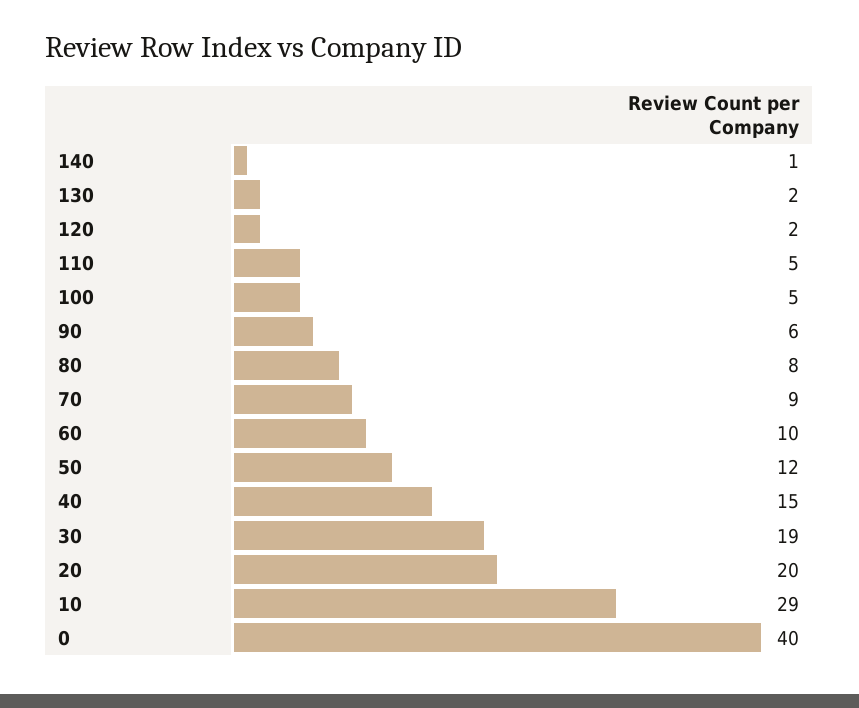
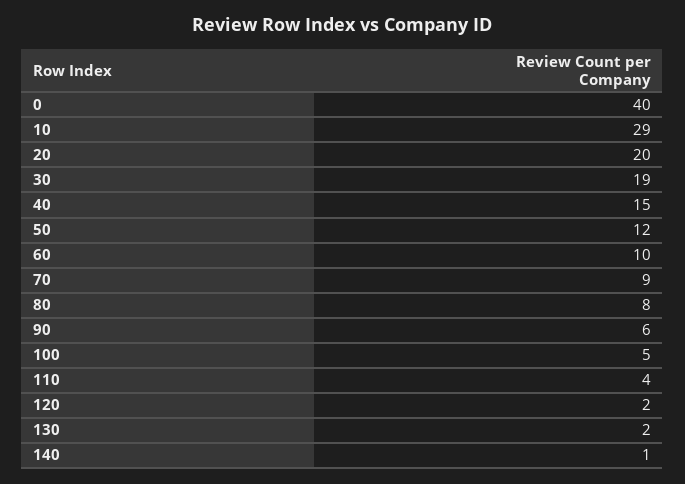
110: 5 -> 4

